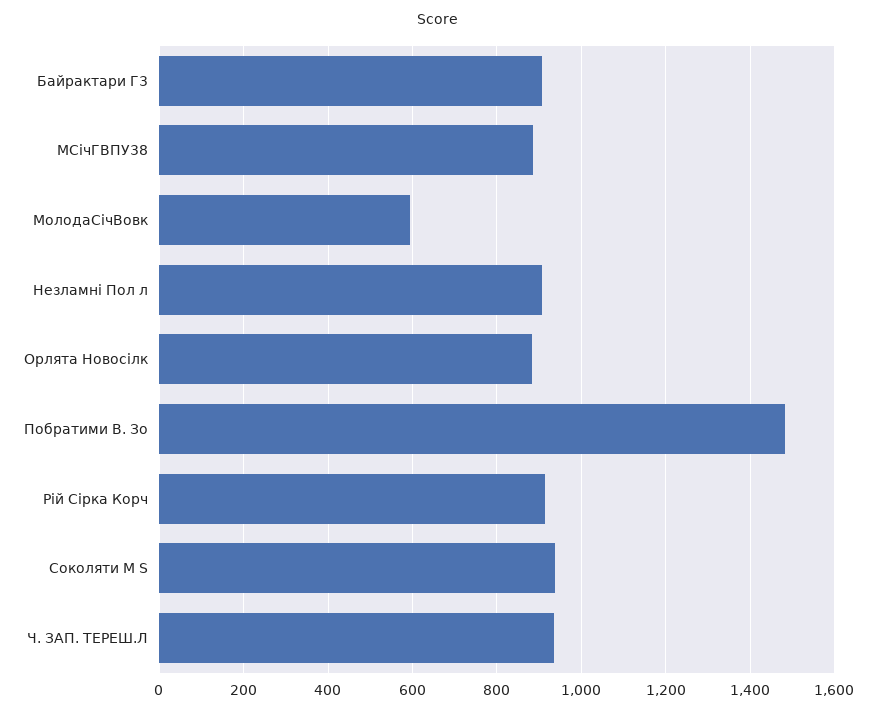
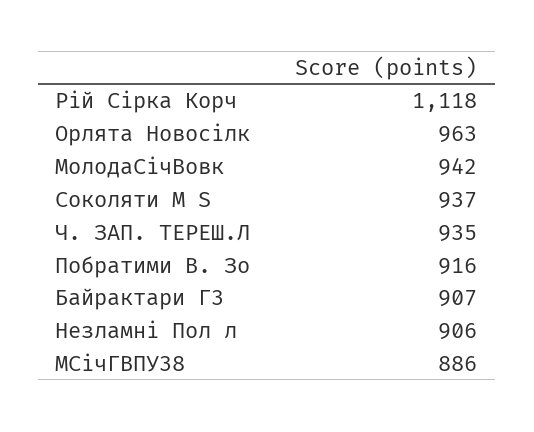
МолодаСічВовк: 600 -> 942
Орлята Новосілк: 880 -> 963
Побратими В. Зо: 1480 -> 916
Рій Сірка Корч: 920 -> 1118

